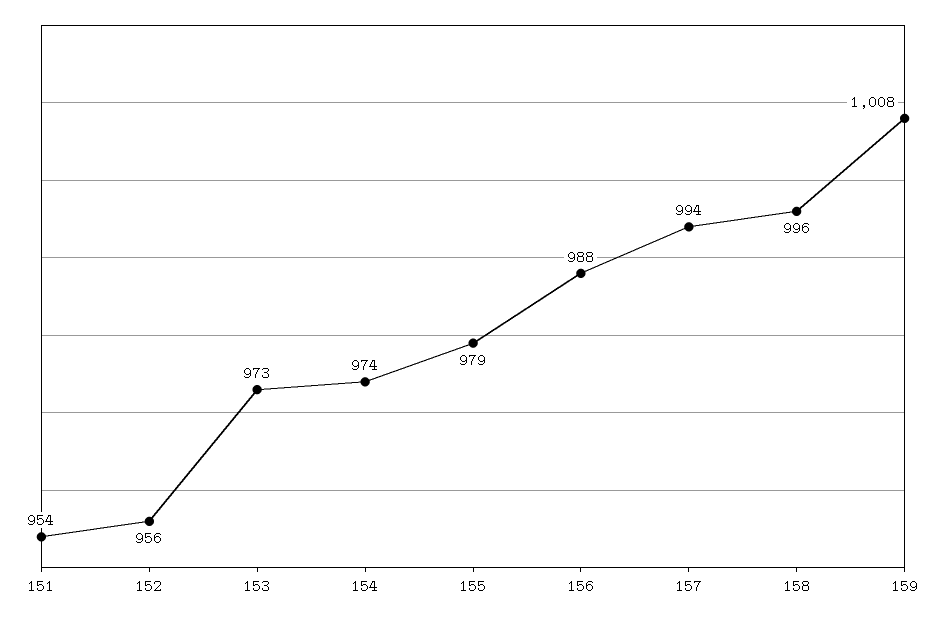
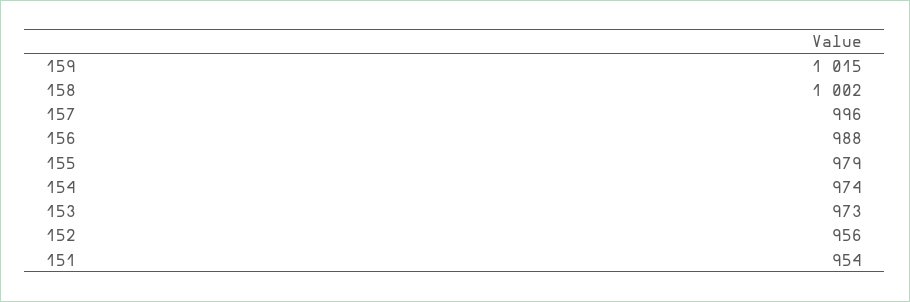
157: 994 -> 996
158: 996 -> 1002
159: 1008 -> 1015

